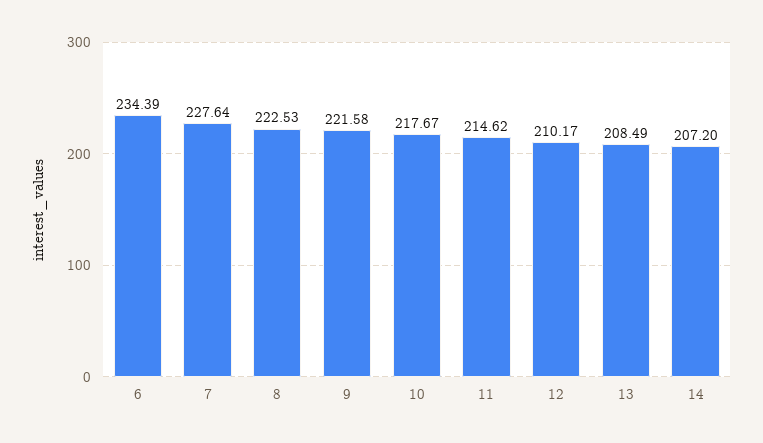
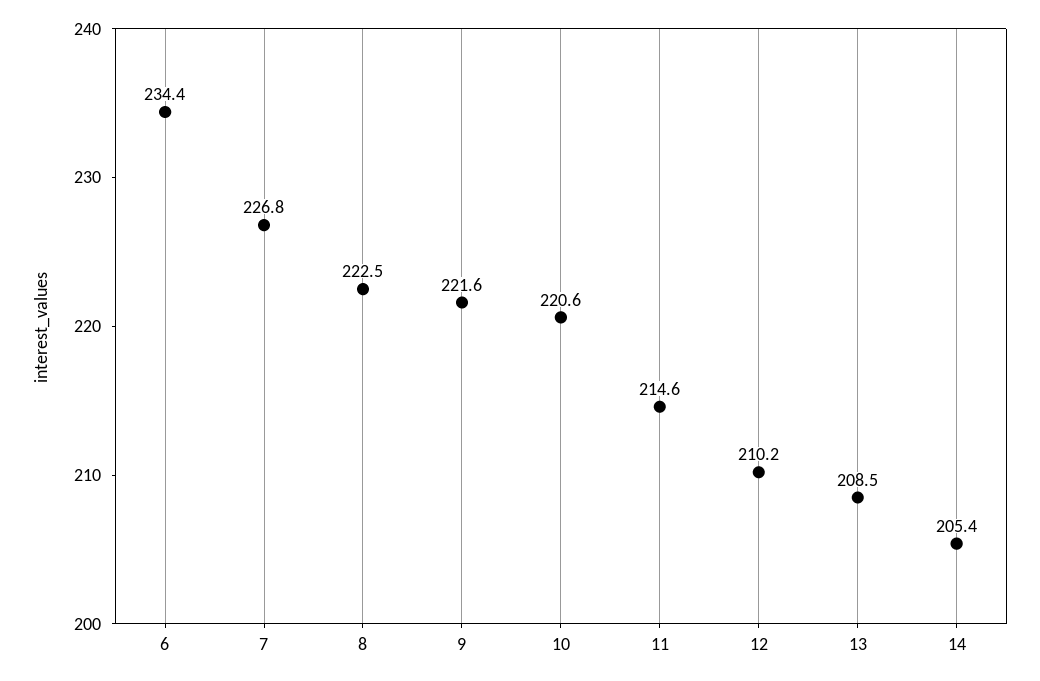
7: 227.64 -> 226.8
10: 217.67 -> 220.6
14: 207.2 -> 205.4

